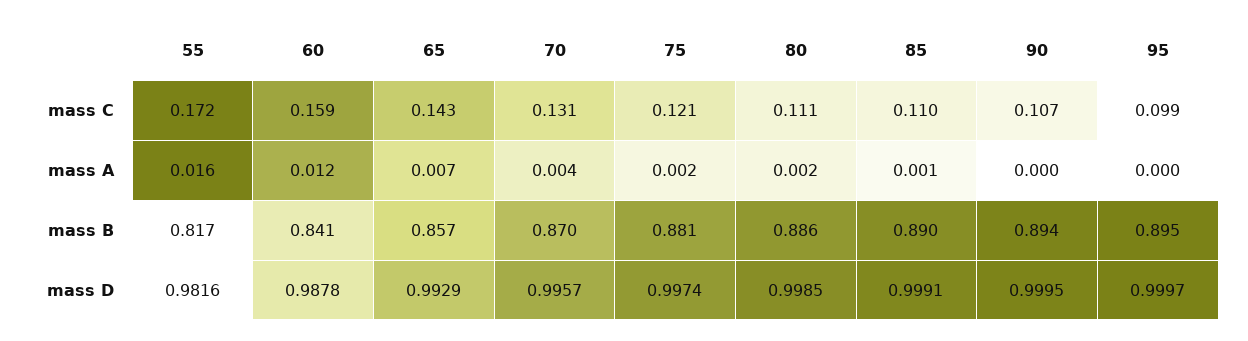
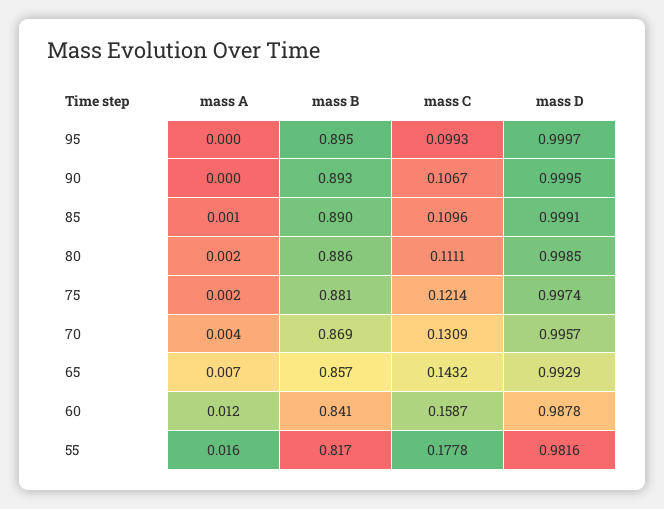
55, mass C: 0.172 -> 0.1778
70, mass B: 0.87 -> 0.869
90, mass B: 0.894 -> 0.893

